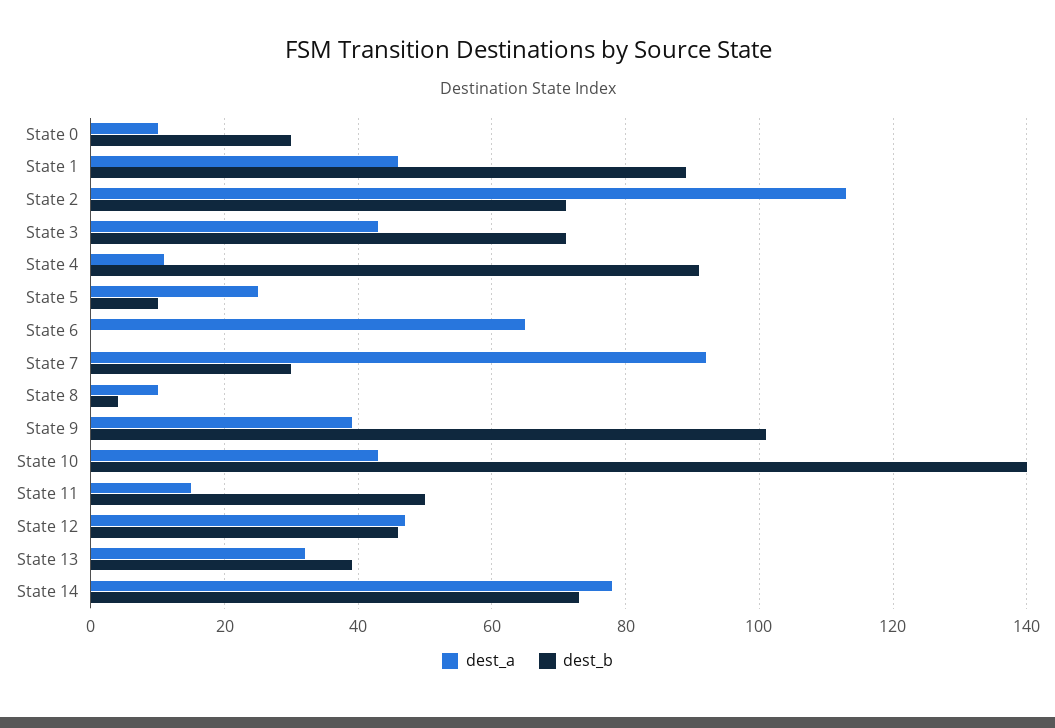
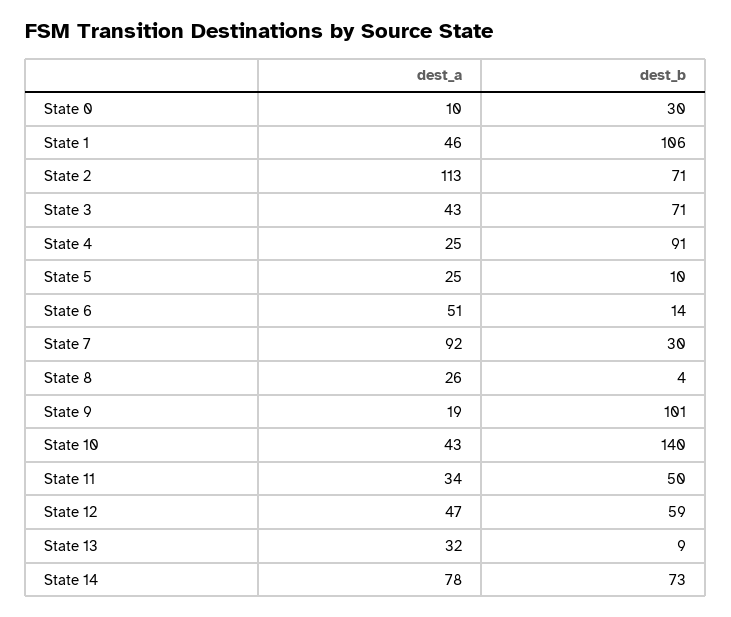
dest_b, State 1: 90 -> 106
dest_a, State 4: 10 -> 25
dest_a, State 6: 65 -> 51
dest_b, State 6: 0 -> 14
dest_a, State 8: 10 -> 26
dest_a, State 9: 40 -> 19
dest_a, State 11: 15 -> 34
dest_b, State 12: 45 -> 59
dest_b, State 13: 40 -> 9

